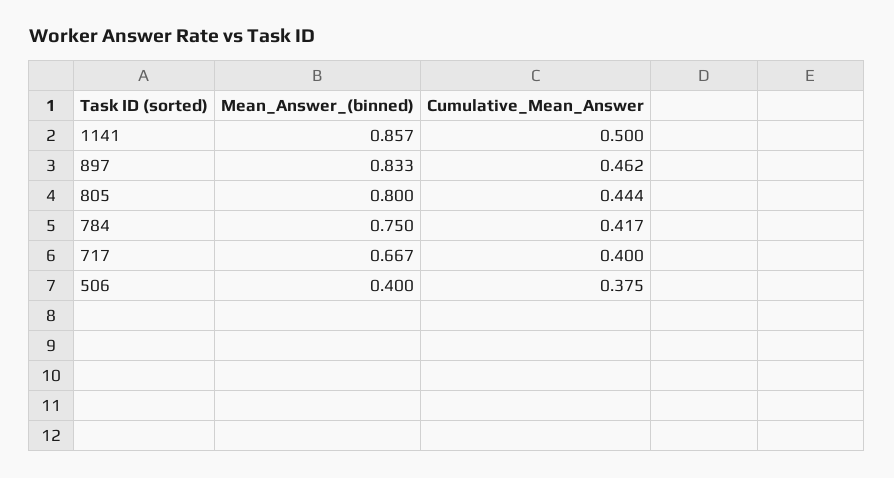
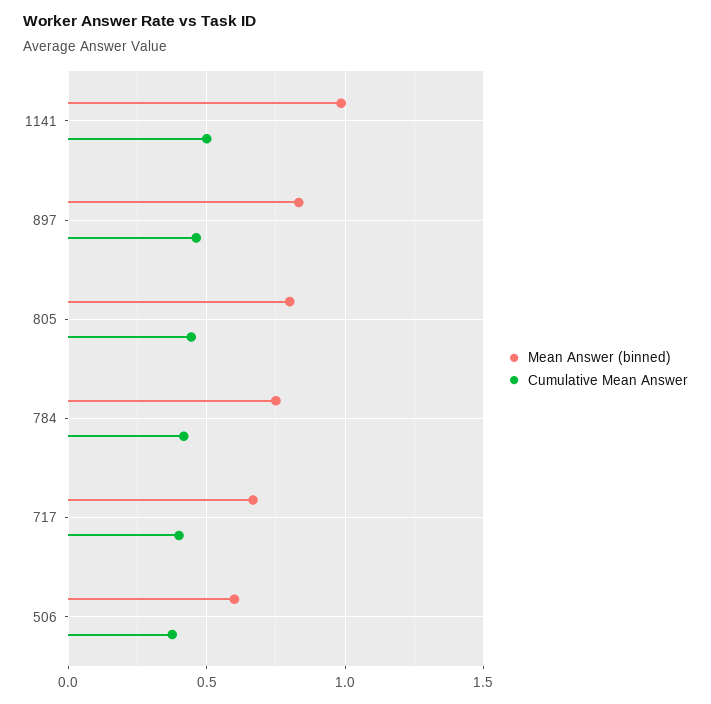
Mean_Answer_(binned), 1141: 0.857 -> 1
Mean_Answer_(binned), 506: 0.4 -> 0.6

